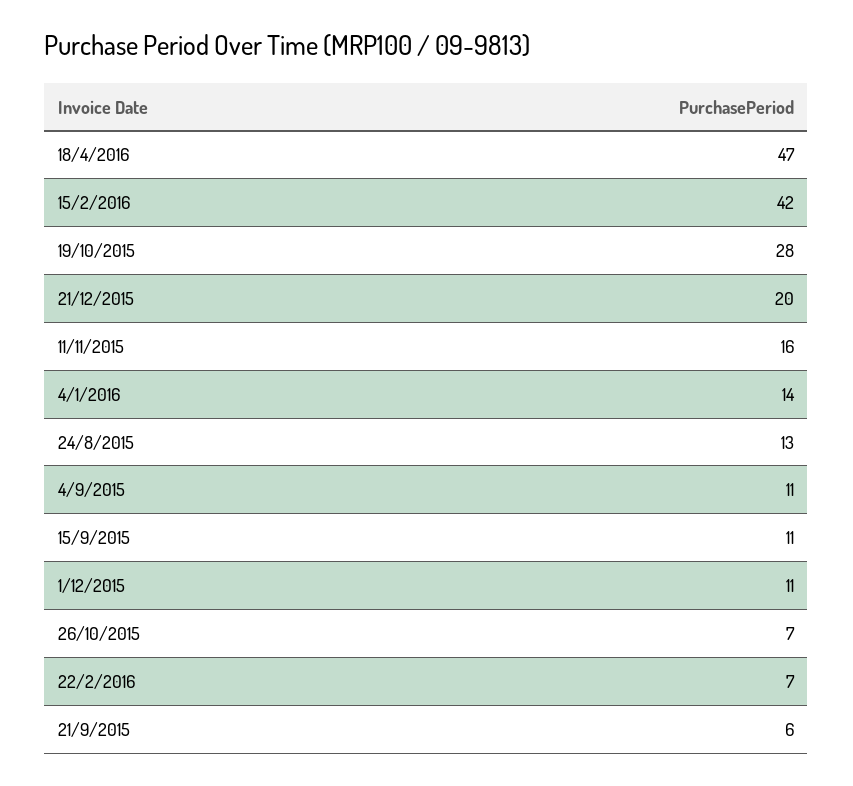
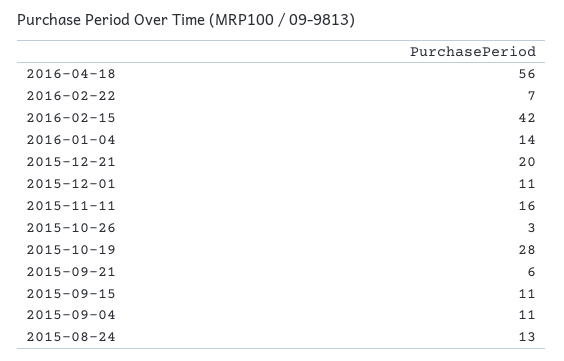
18/4/2016: 47 -> 56
26/10/2015: 7 -> 3

